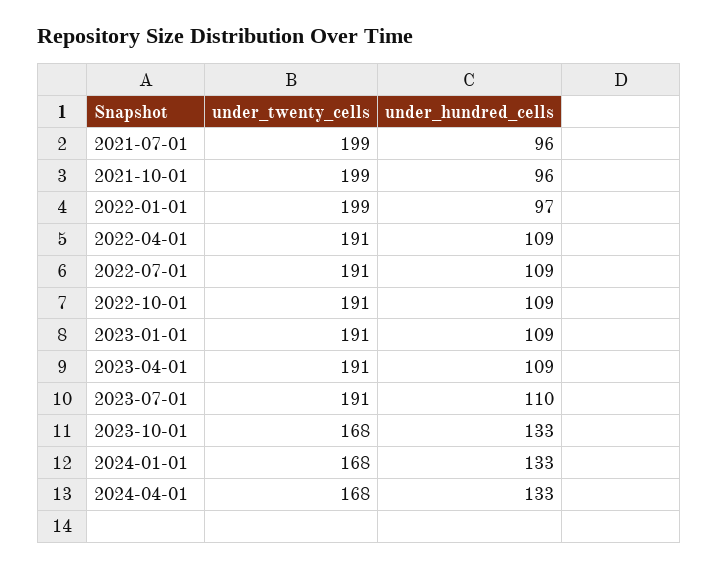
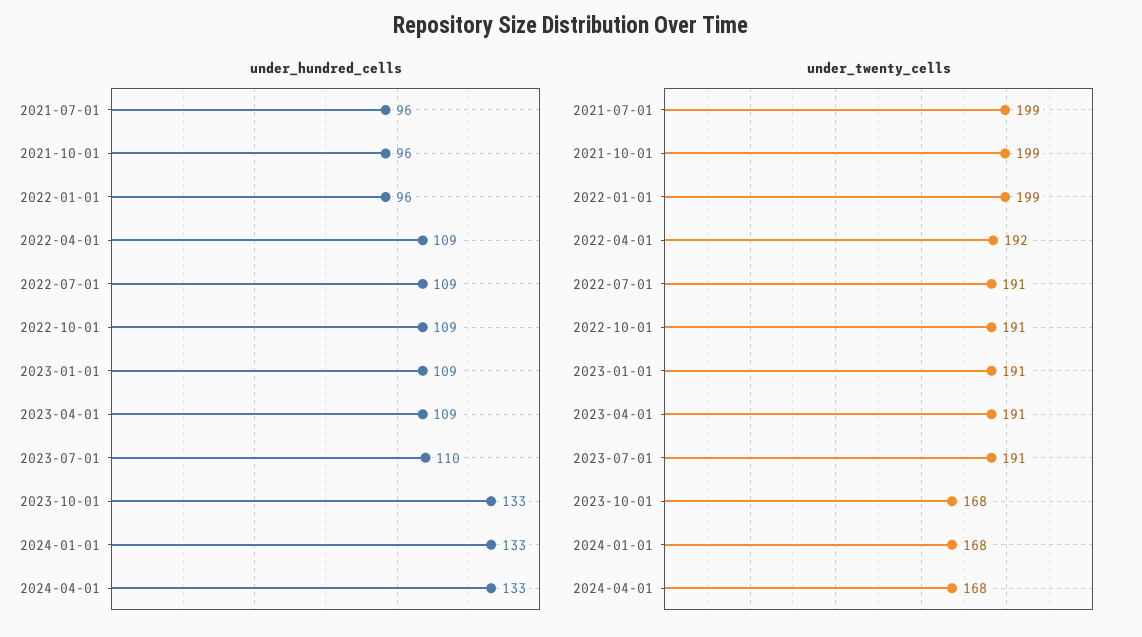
under_hundred_cells, 2022-01-01: 97 -> 96
under_twenty_cells, 2022-04-01: 191 -> 192

